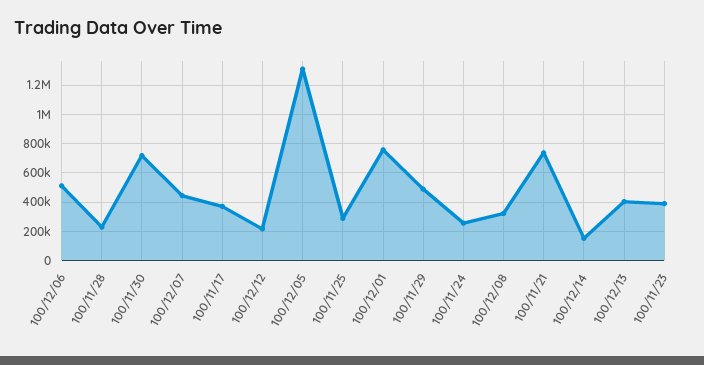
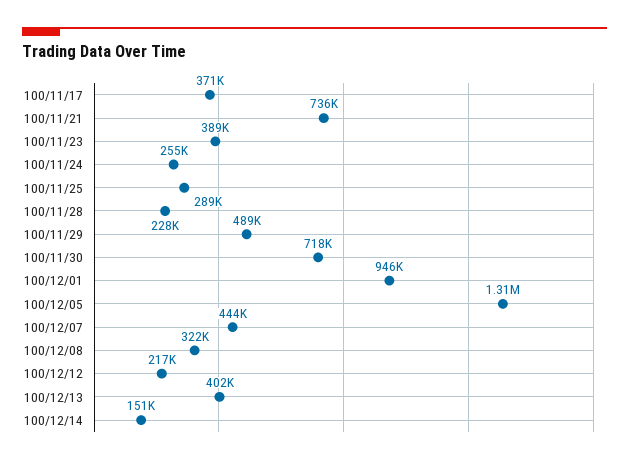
100/12/06: 500000 -> none
100/12/01: 750000 -> 946000

